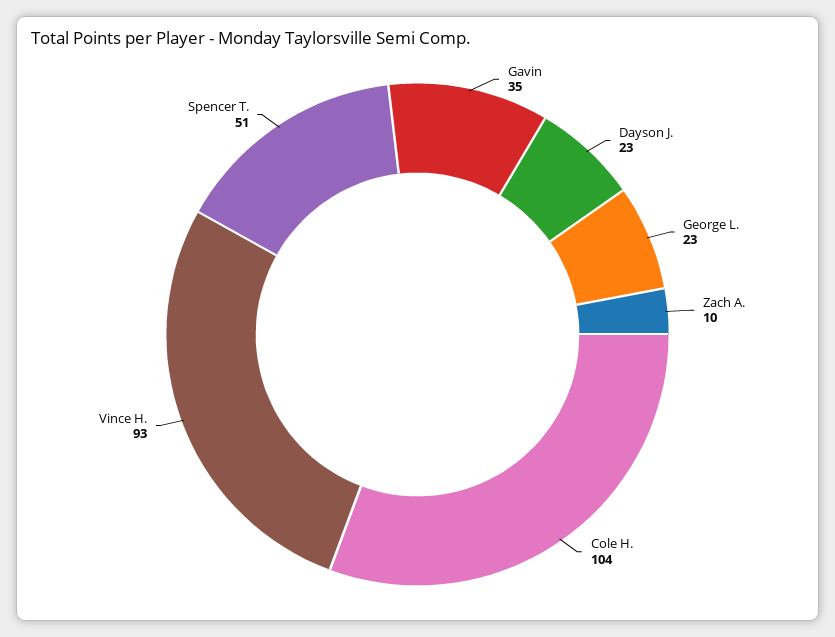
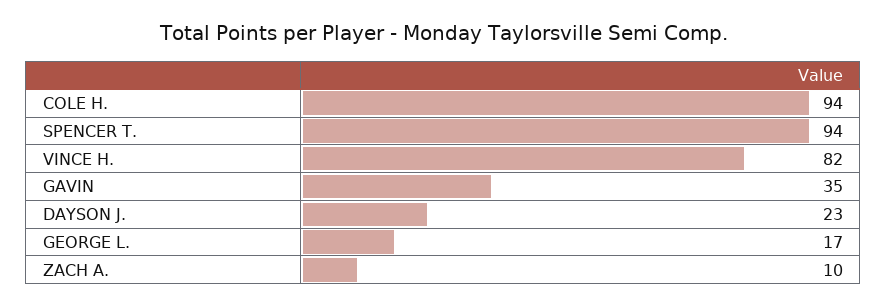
George L.: 23 -> 17
Cole H.: 104 -> 94
Vince H.: 93 -> 82
Spencer T.: 51 -> 94

